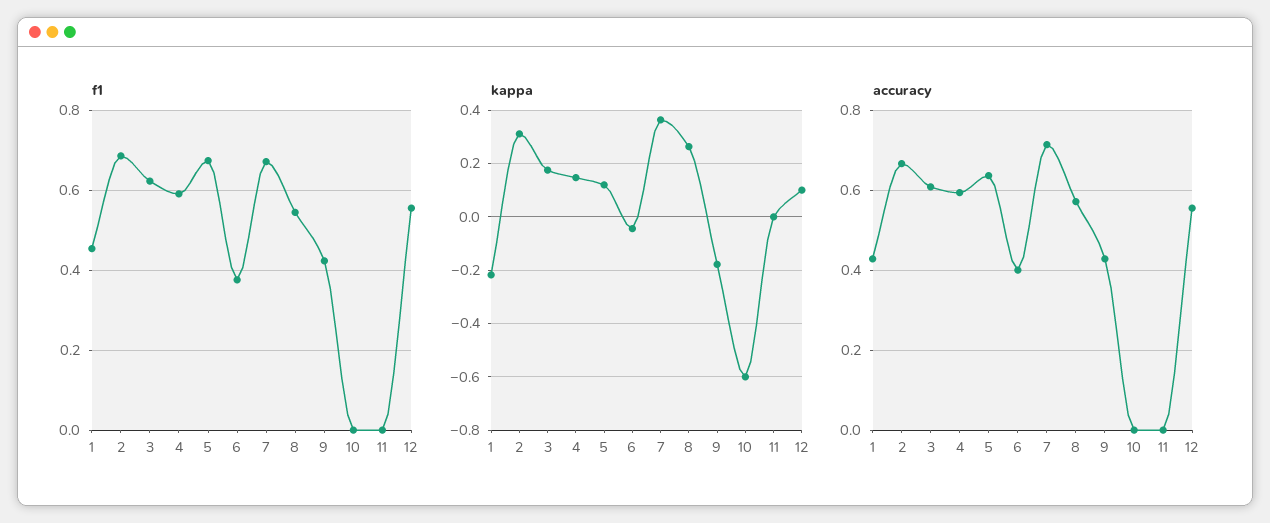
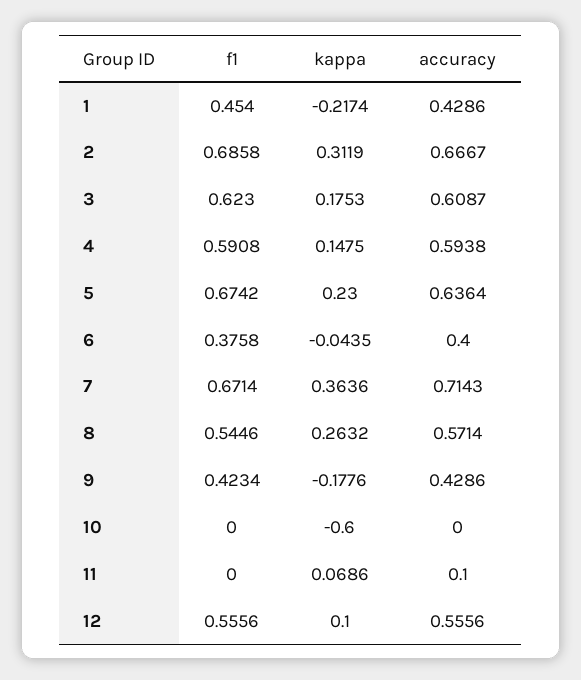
kappa, 5: 0.125 -> 0.23
kappa, 11: 0 -> 0.0686
accuracy, 11: 0 -> 0.1

